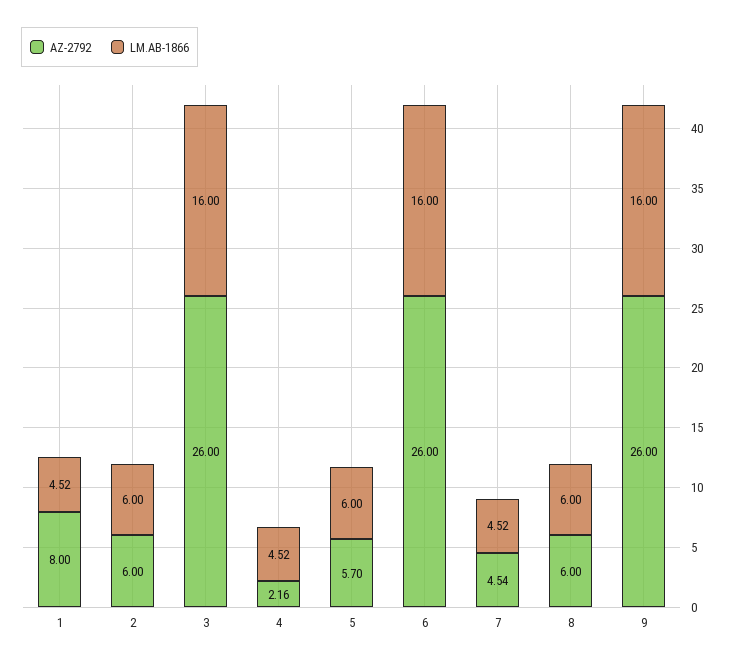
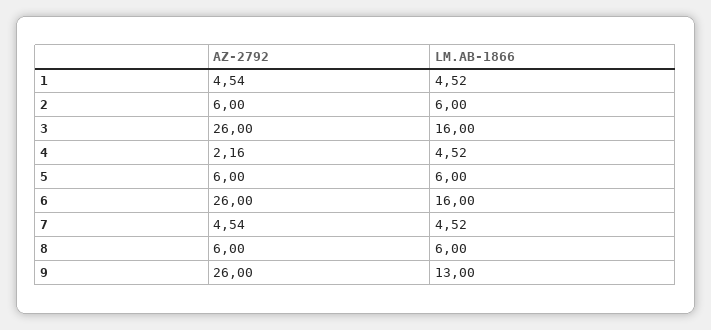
AZ-2792, 1: 8 -> 4.54
AZ-2792, 5: 5.7 -> 6
LM.AB-1866, 9: 16 -> 13

